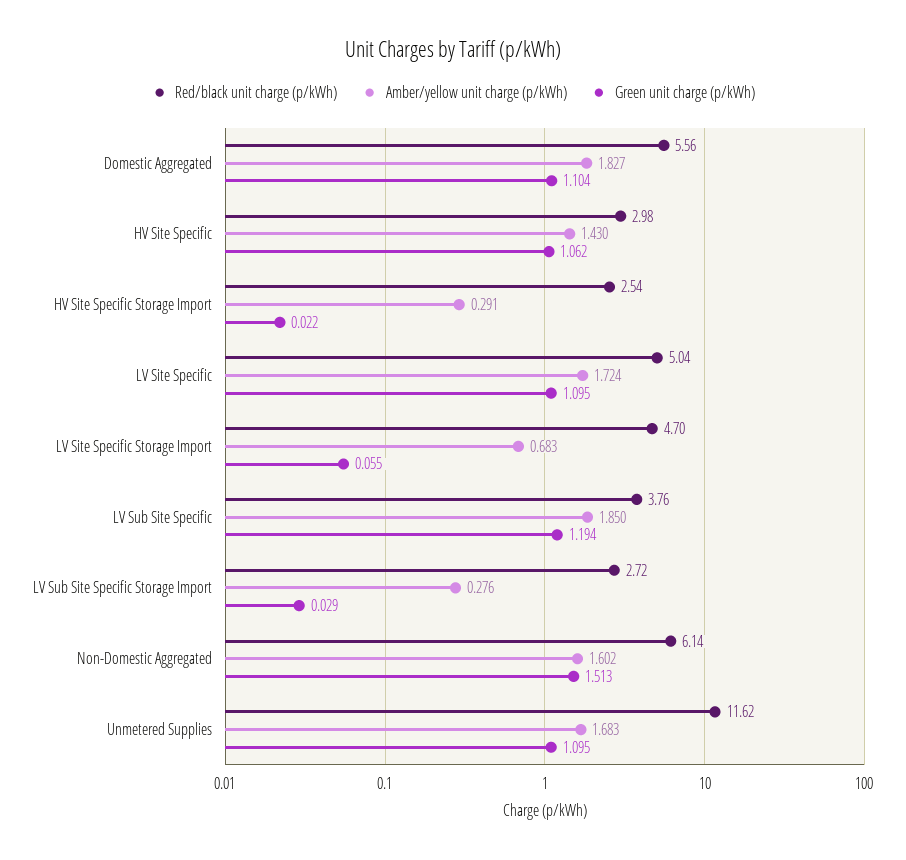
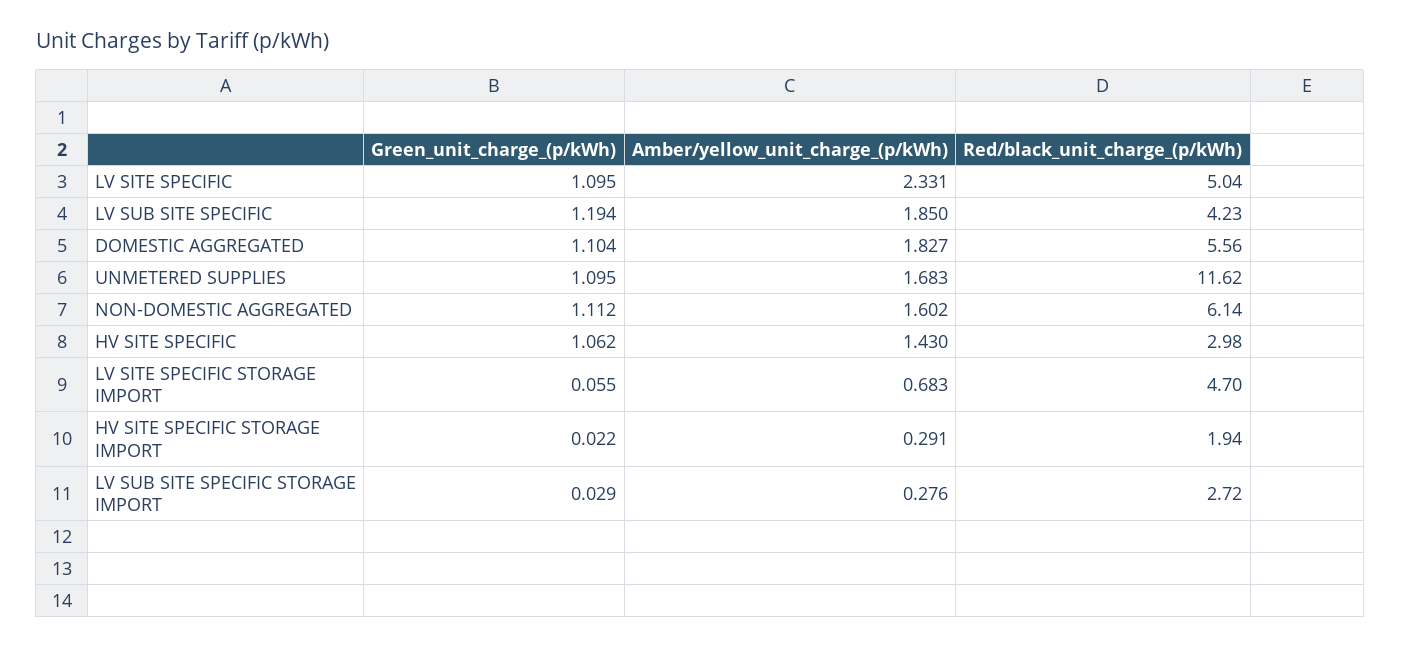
Red/black unit charge (p/kWh), HV Site Specific Storage Import: 2.54 -> 1.94
Amber/yellow unit charge (p/kWh), LV Site Specific: 1.724 -> 2.331
Red/black unit charge (p/kWh), LV Sub Site Specific: 3.76 -> 4.23
Green unit charge (p/kWh), Non-Domestic Aggregated: 1.513 -> 1.112

